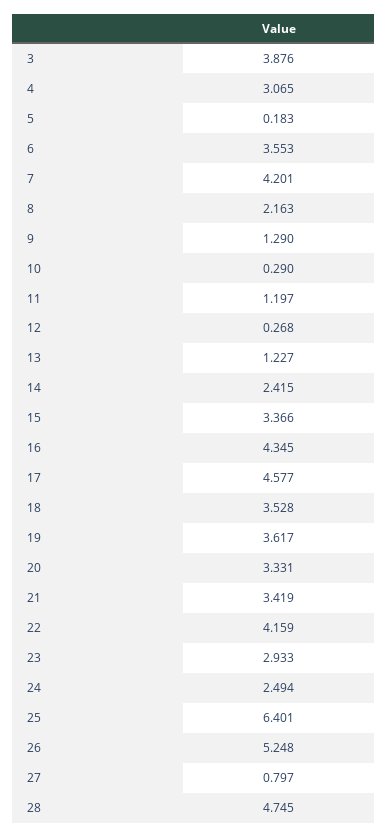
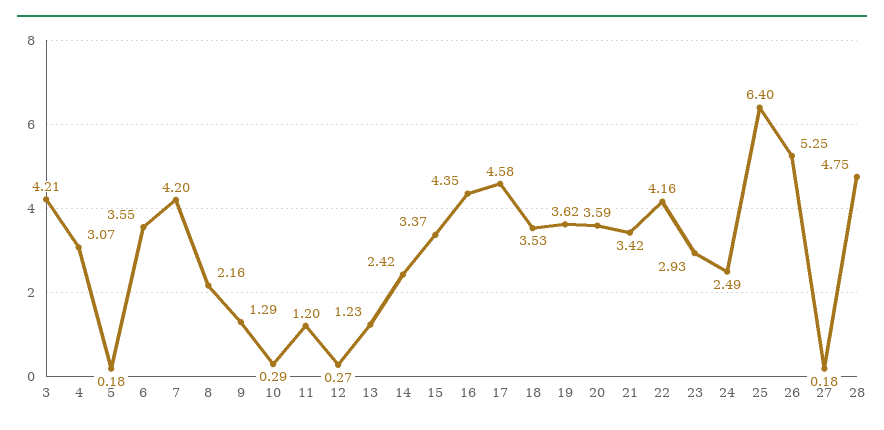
3: 3.876 -> 4.21
20: 3.331 -> 3.59
27: 0.797 -> 0.18

